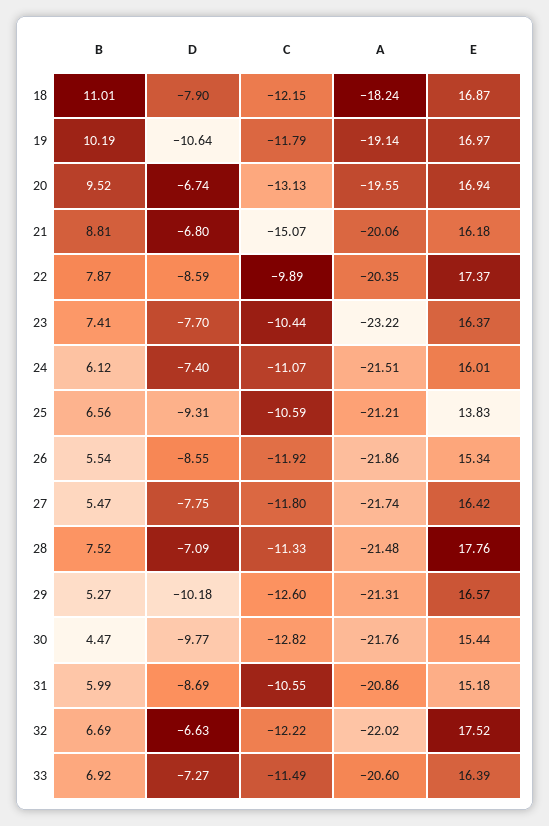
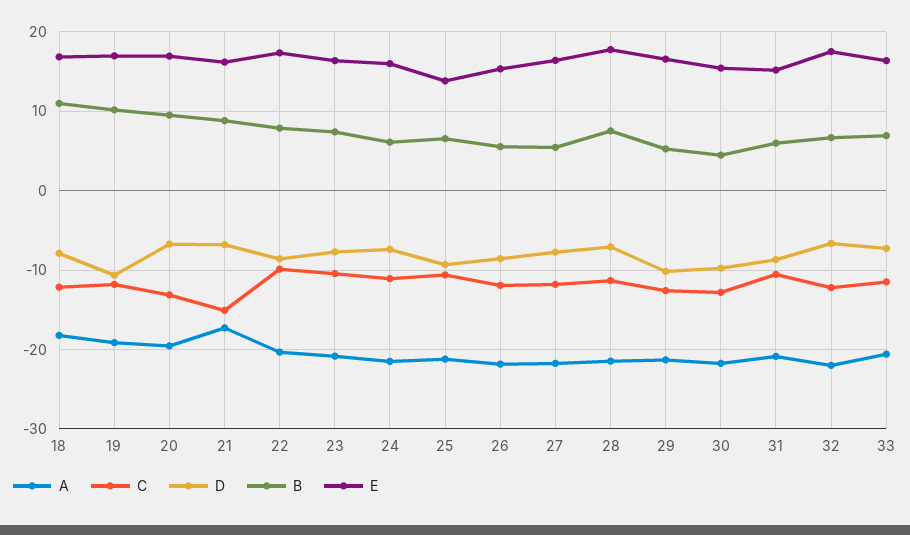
A, 21: -20.06 -> -17
A, 23: -23.22 -> -21

